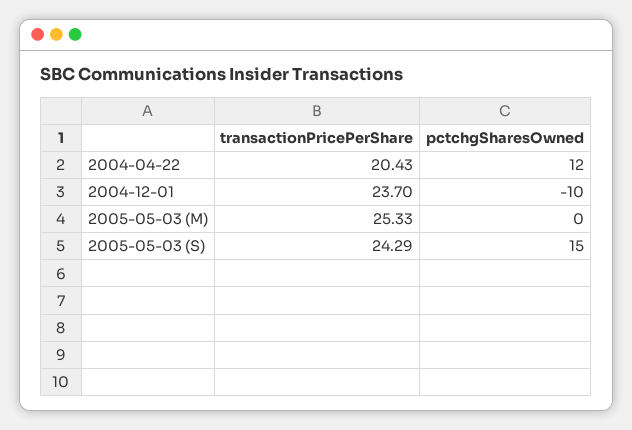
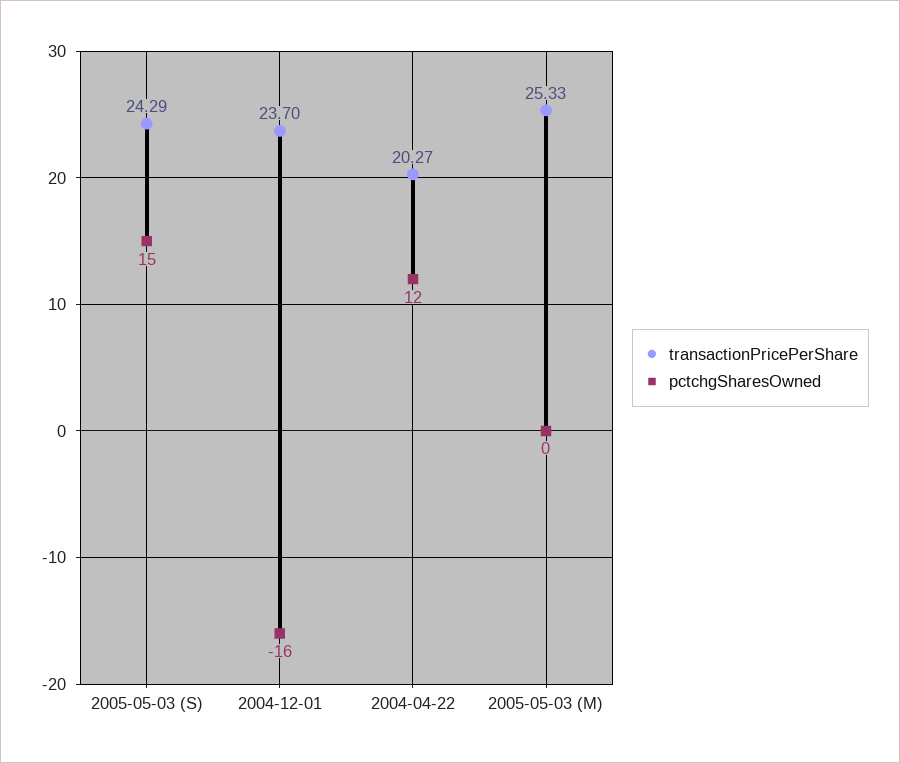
transactionPricePerShare, 2004-04-22: 20.43 -> 20.27
pctchgSharesOwned, 2004-12-01: -10 -> -16

